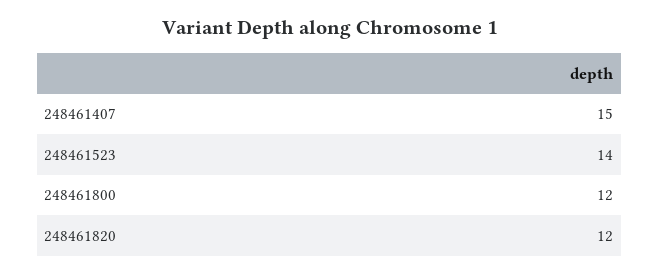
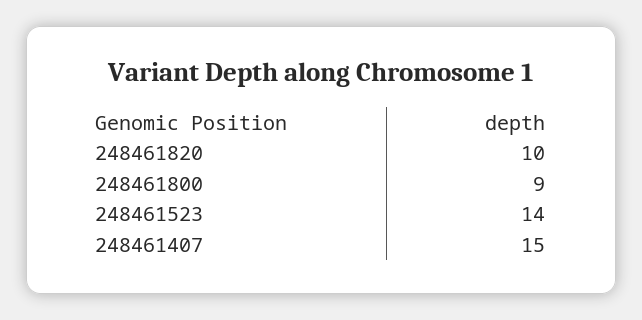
248461800: 12 -> 9
248461820: 12 -> 10

